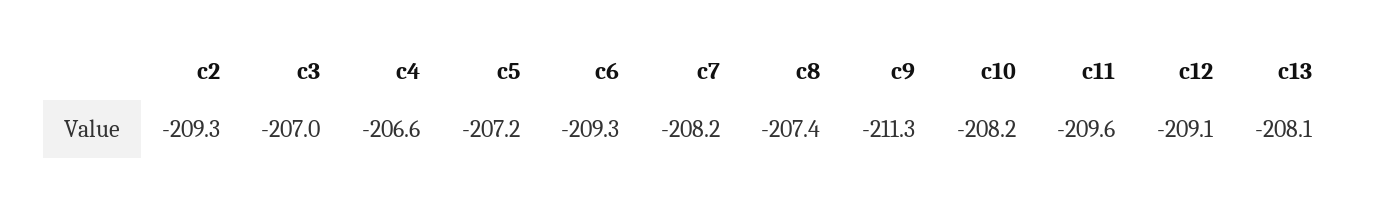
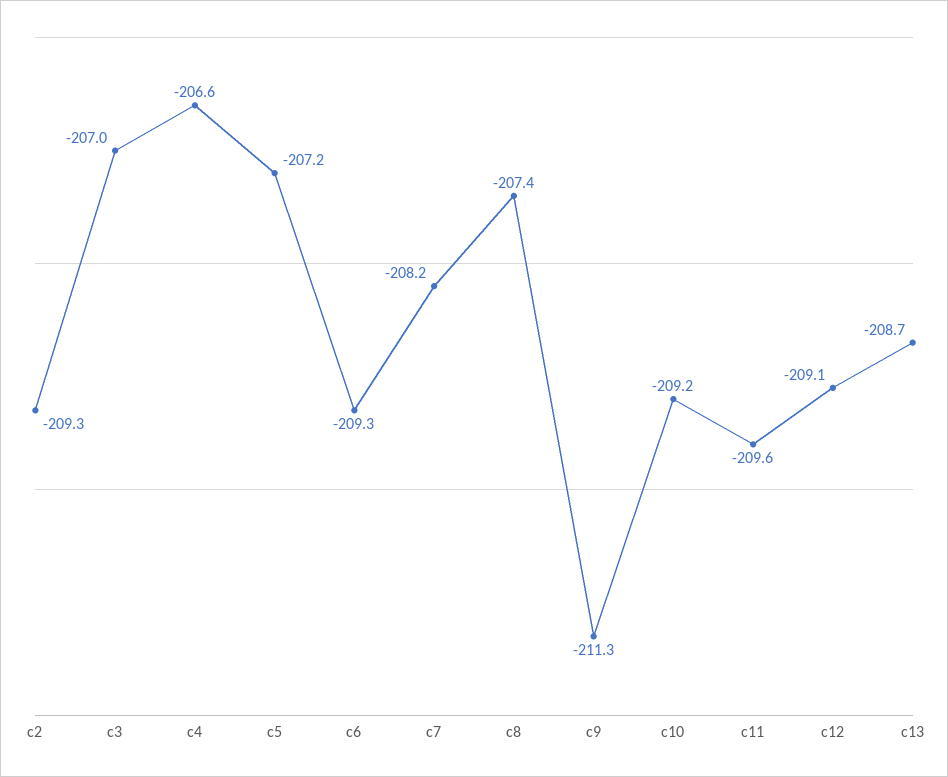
c10: -208.2 -> -209.2
c13: -208.1 -> -208.7

